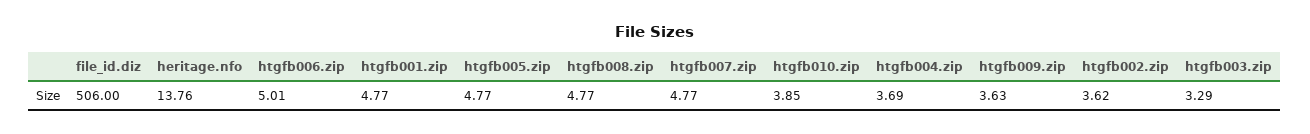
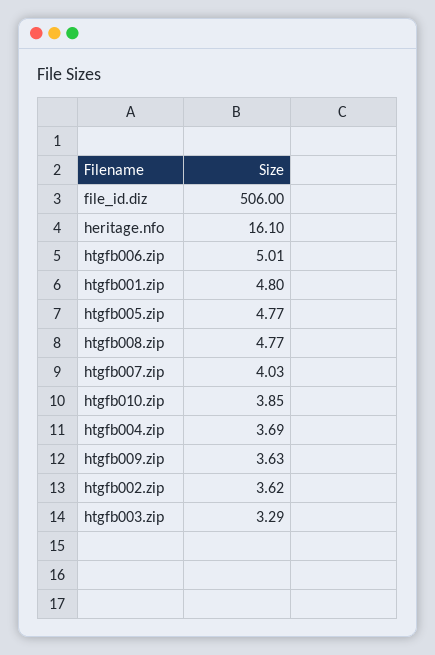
heritage.nfo: 13.76 -> 16.1
htgfb001.zip: 4.77 -> 4.8
htgfb007.zip: 4.77 -> 4.03

